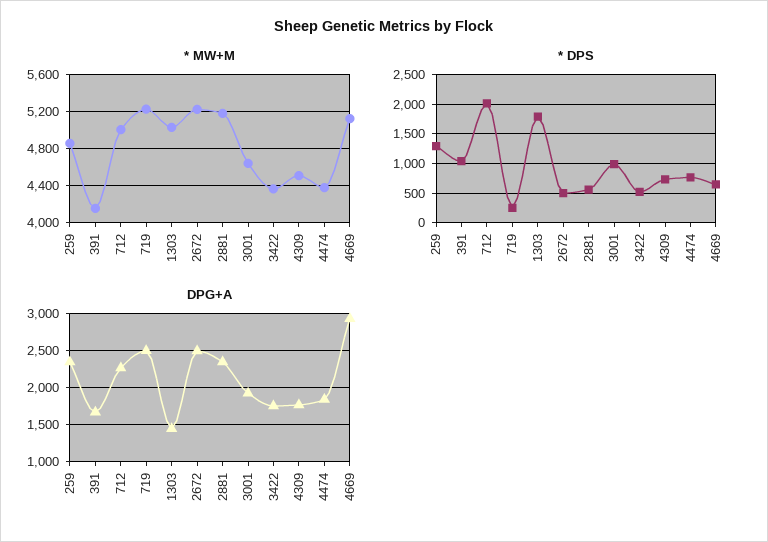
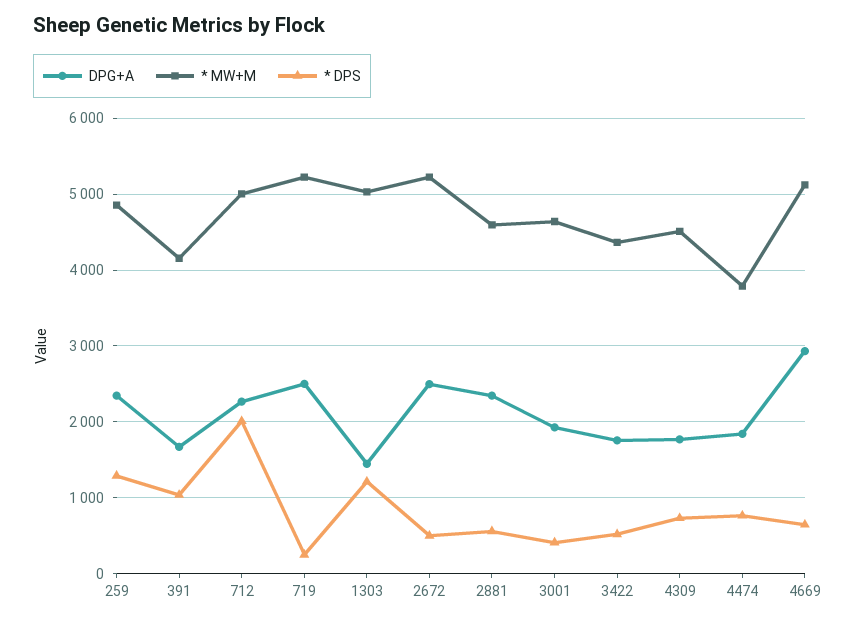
* MW+M, 2881: 5200 -> 4600
* MW+M, 4474: 4400 -> 3800
* DPS, 1303: 1750 -> 1200
* DPS, 3001: 1000 -> 400

